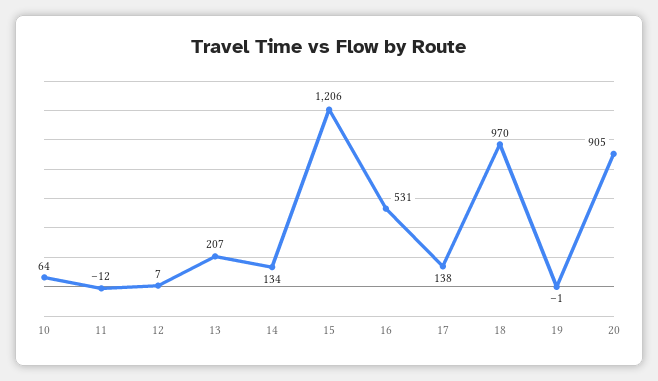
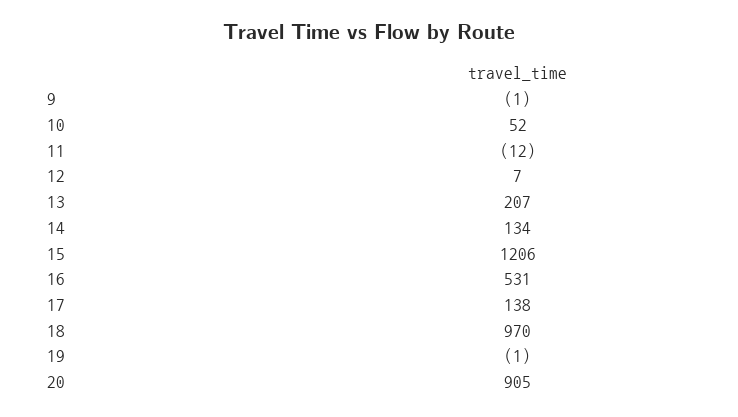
10: 64 -> 52
9: none -> -1

